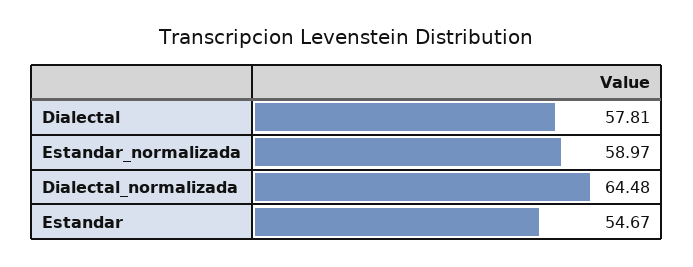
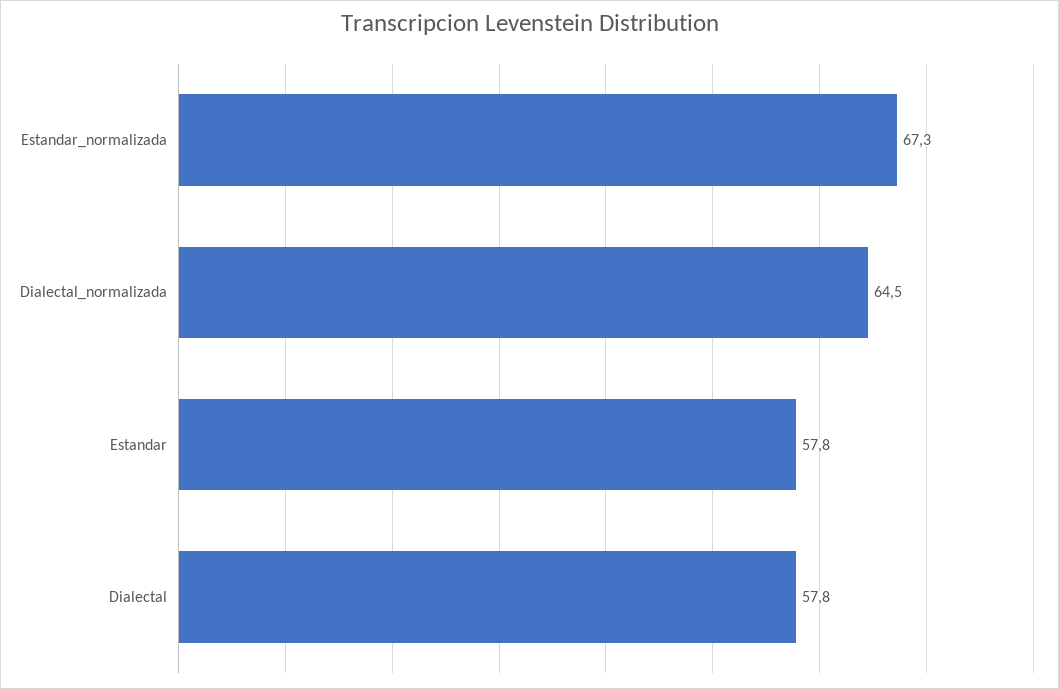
Estandar_normalizada: 58.97 -> 67.3
Estandar: 54.67 -> 57.8

